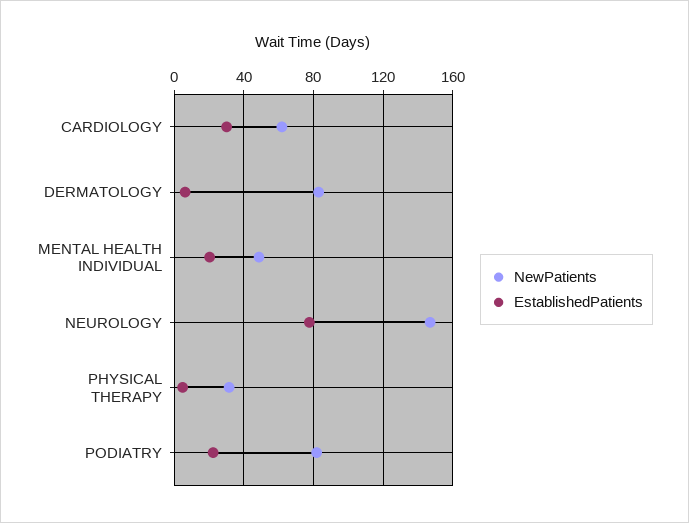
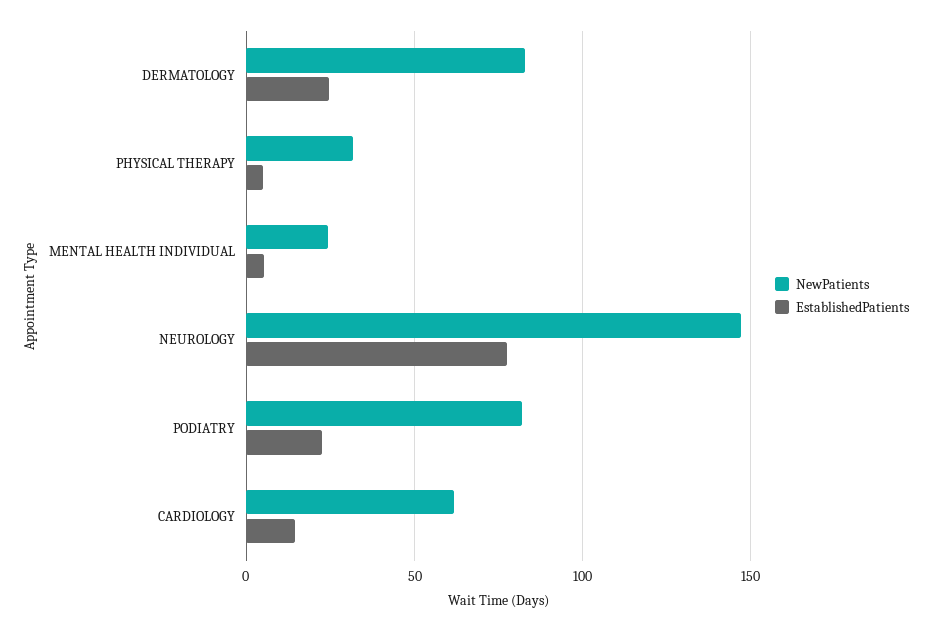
EstablishedPatients, CARDIOLOGY: 30 -> 15
EstablishedPatients, DERMATOLOGY: 5 -> 25
NewPatients, MENTAL HEALTH INDIVIDUAL: 50 -> 25
EstablishedPatients, MENTAL HEALTH INDIVIDUAL: 20 -> 5

